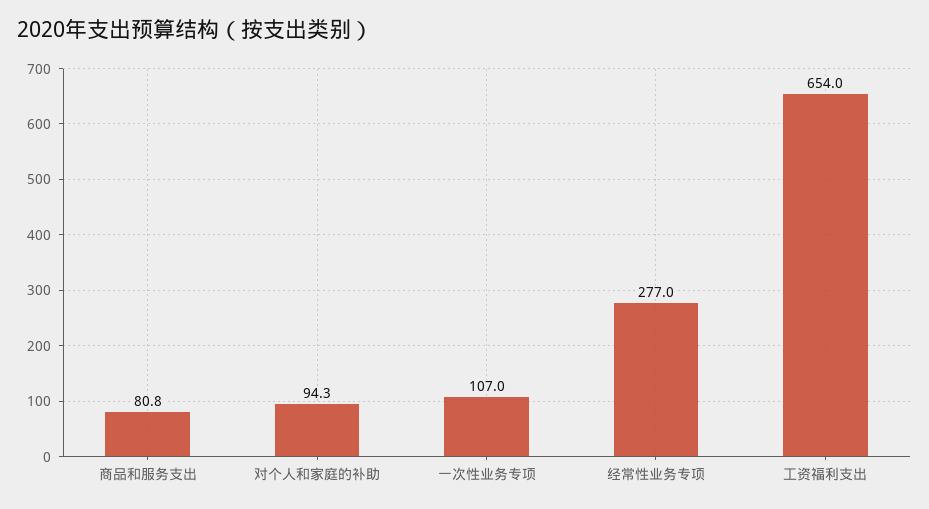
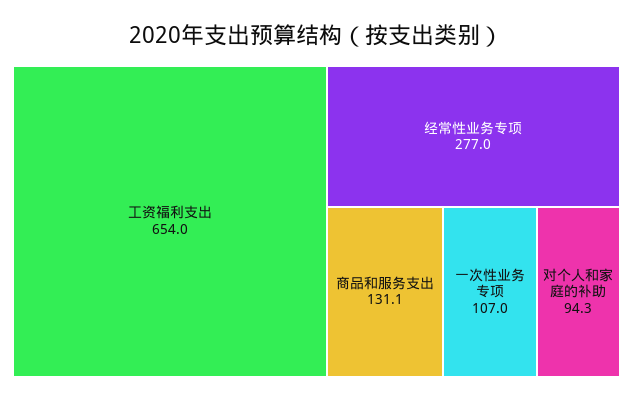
商品和服务支出: 80.8 -> 131.1

